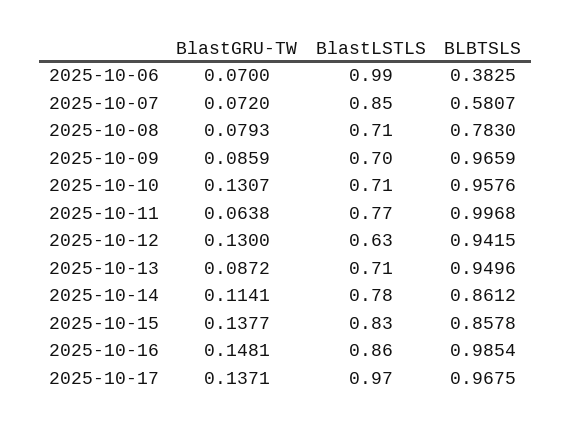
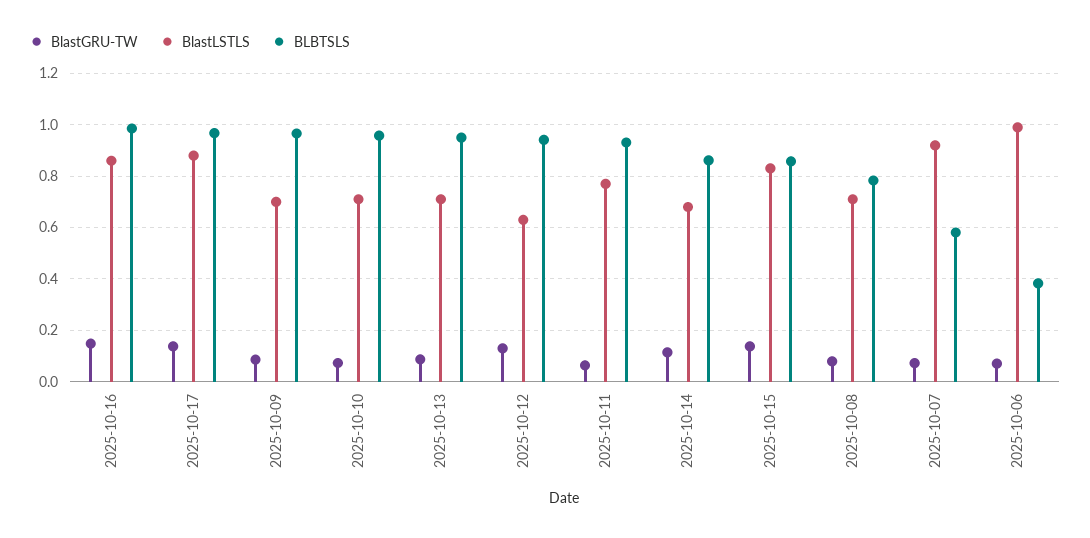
BlastLSTLS, 2025-10-07: 0.85 -> 0.925
BlastGRU-TW, 2025-10-10: 0.1307 -> 0.075
BLBTSLS, 2025-10-11: 0.9968 -> 0.925
BlastLSTLS, 2025-10-14: 0.78 -> 0.675
BlastLSTLS, 2025-10-17: 0.97 -> 0.875

